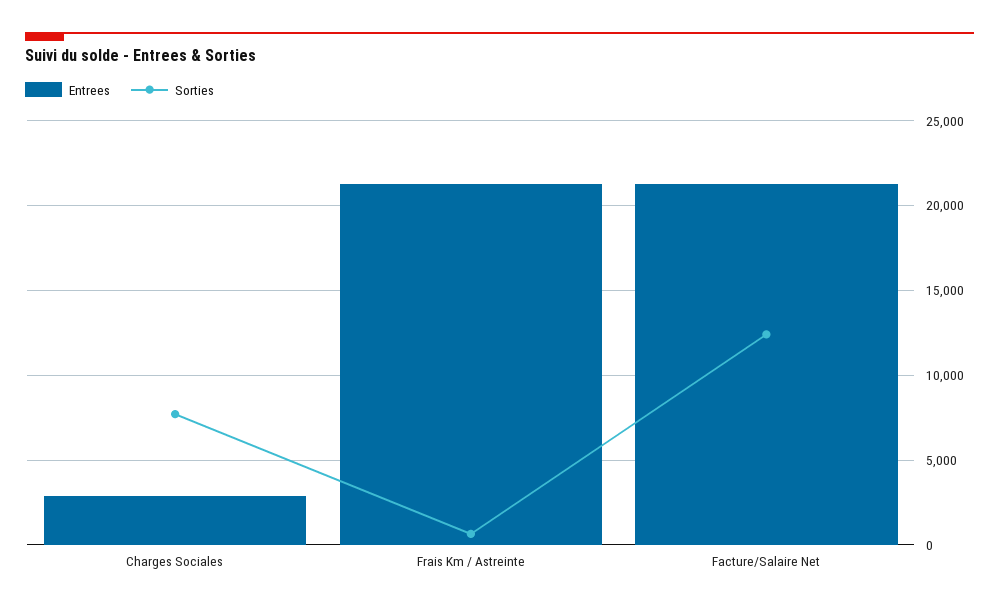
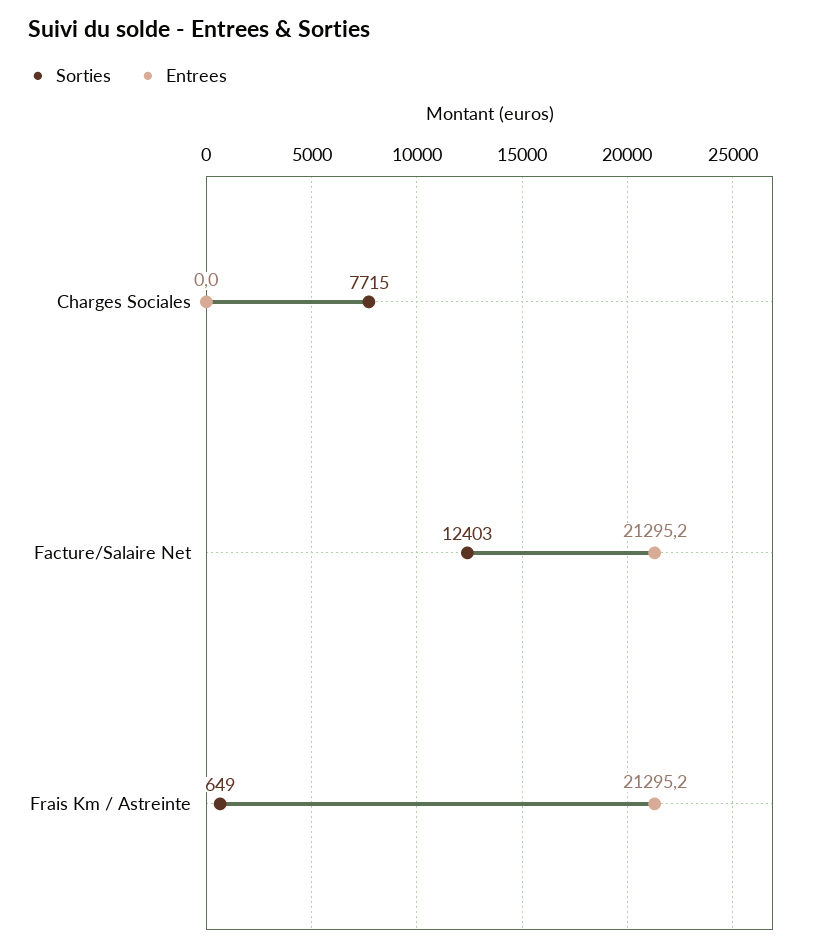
Entrees, Charges Sociales: 3000 -> 0

